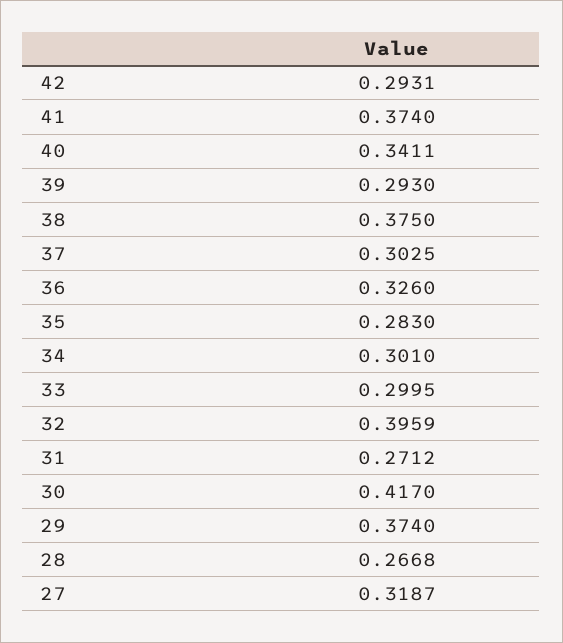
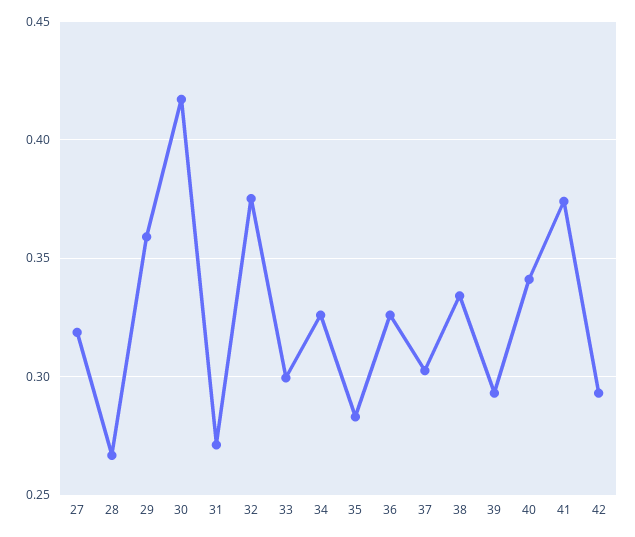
38: 0.375 -> 0.335
34: 0.301 -> 0.325
32: 0.3959 -> 0.375
29: 0.374 -> 0.36

